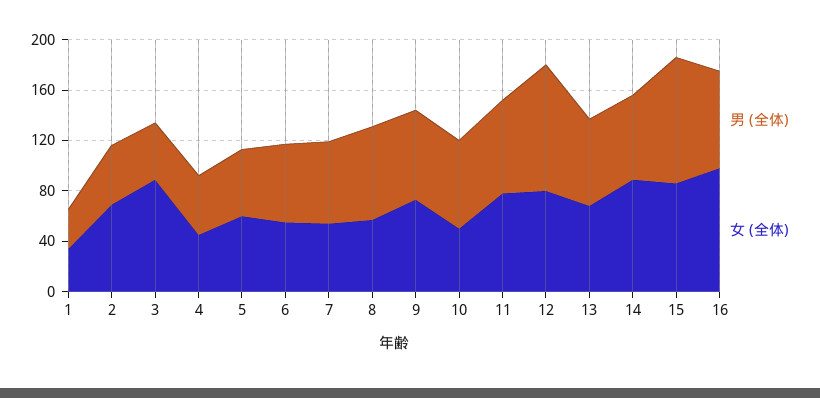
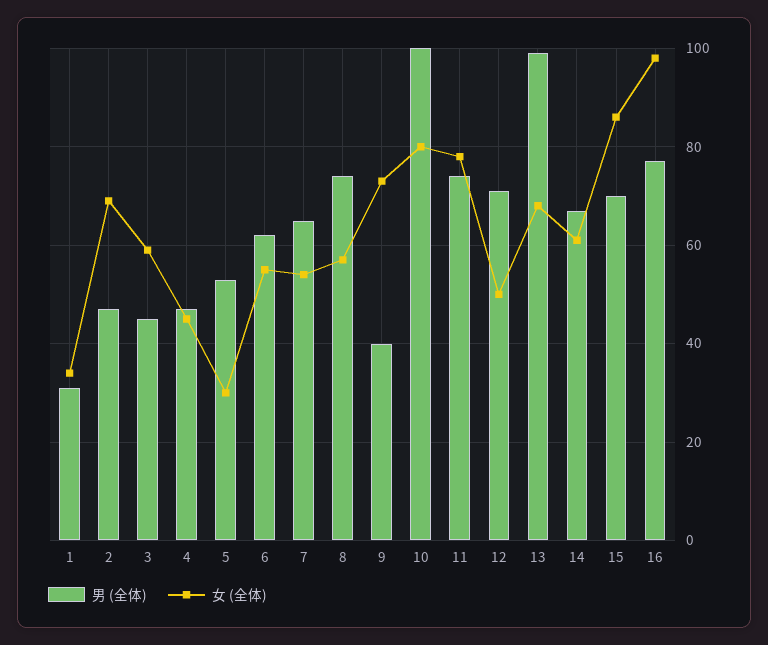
女 (全体), 3: 90 -> 60
女 (全体), 5: 60 -> 30
男 (全体), 9: 70 -> 40
男 (全体), 10: 70 -> 100
女 (全体), 10: 50 -> 80
男 (全体), 12: 100 -> 70
女 (全体), 12: 80 -> 50
男 (全体), 13: 70 -> 100
女 (全体), 14: 90 -> 60
男 (全体), 15: 100 -> 70

